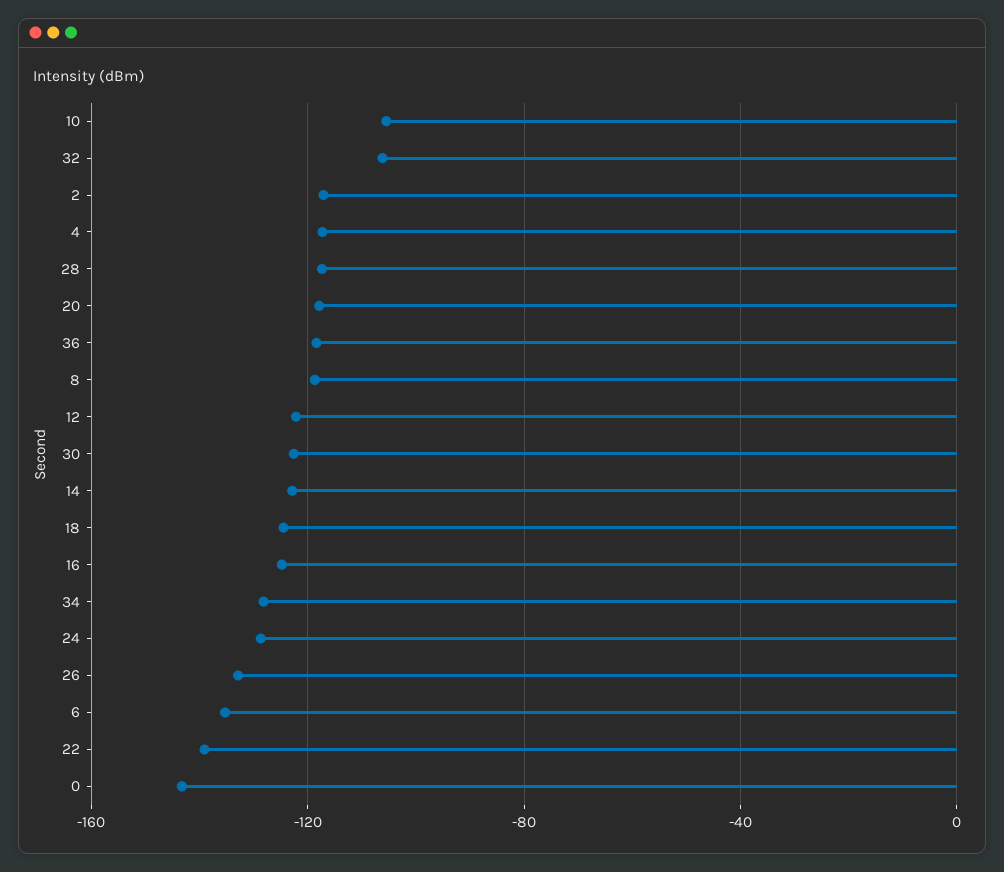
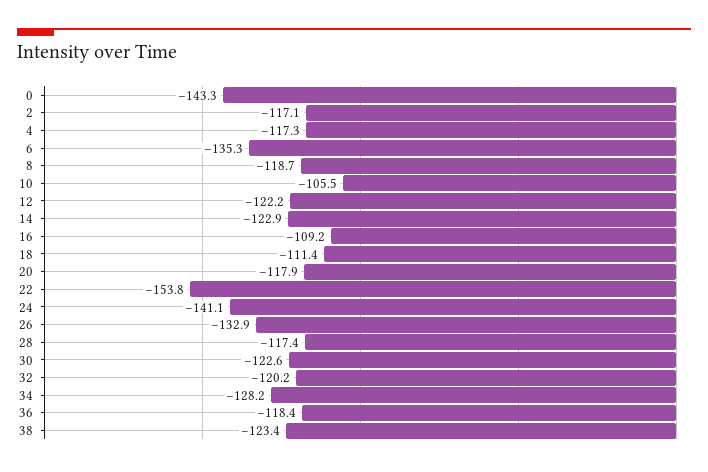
32: -105 -> -120.2
18: -125 -> -111.4
16: -125 -> -109.2
24: -130 -> -141.1
22: -140 -> -153.8
38: none -> -123.4

